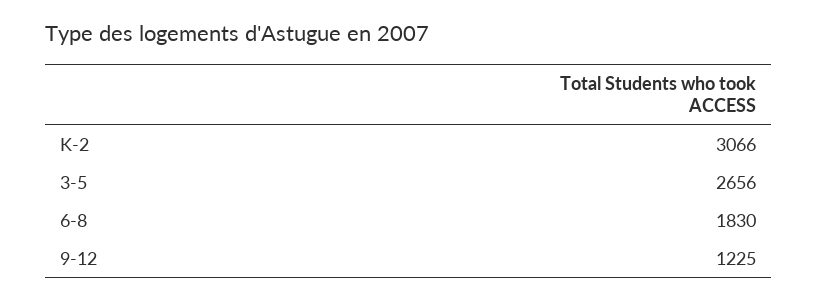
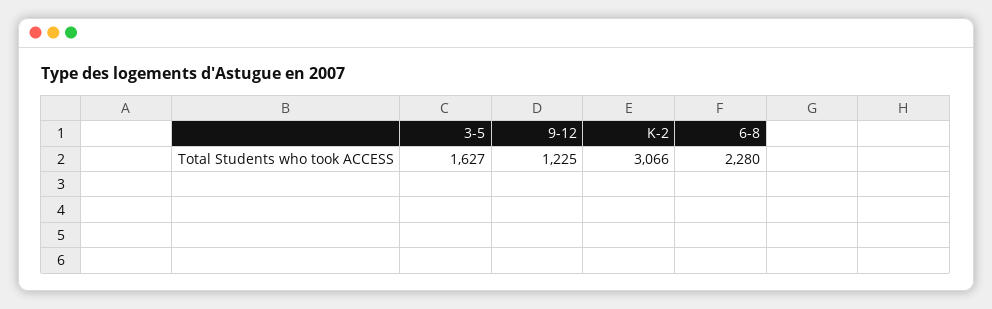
3-5: 2656 -> 1627
6-8: 1830 -> 2280

